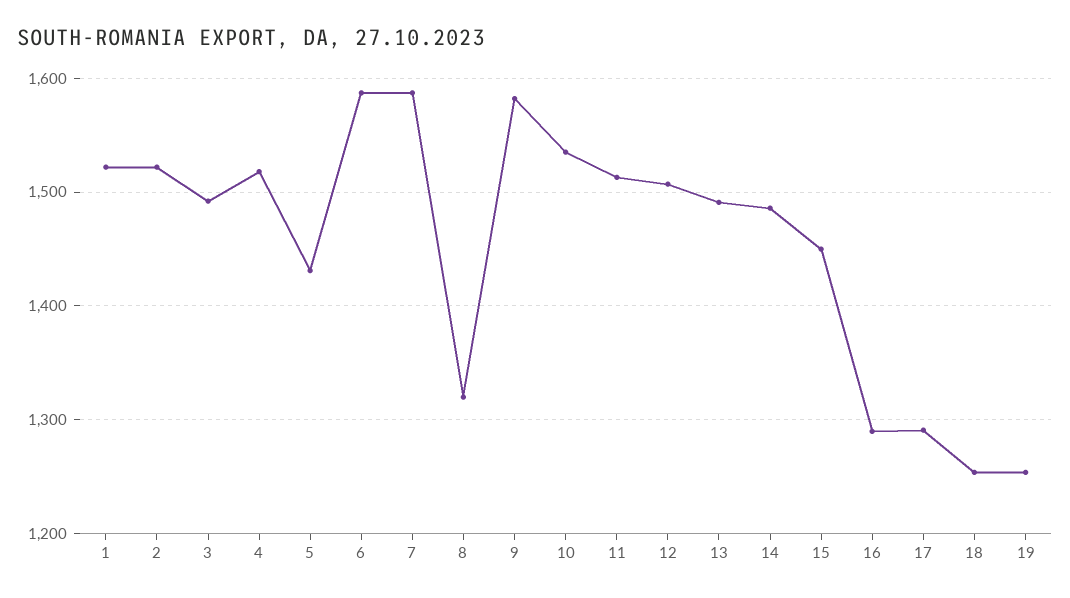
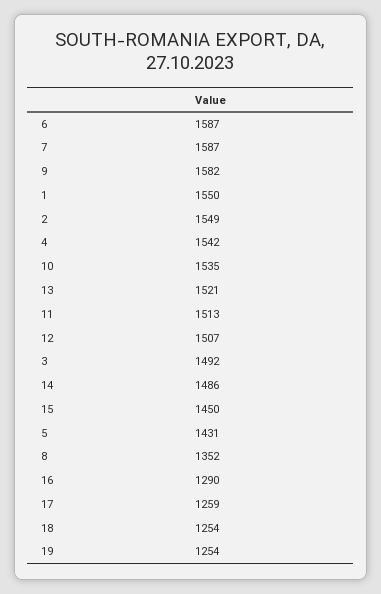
1: 1520 -> 1550
2: 1520 -> 1549
4: 1520 -> 1542
8: 1320 -> 1352
13: 1490 -> 1521
17: 1290 -> 1259

